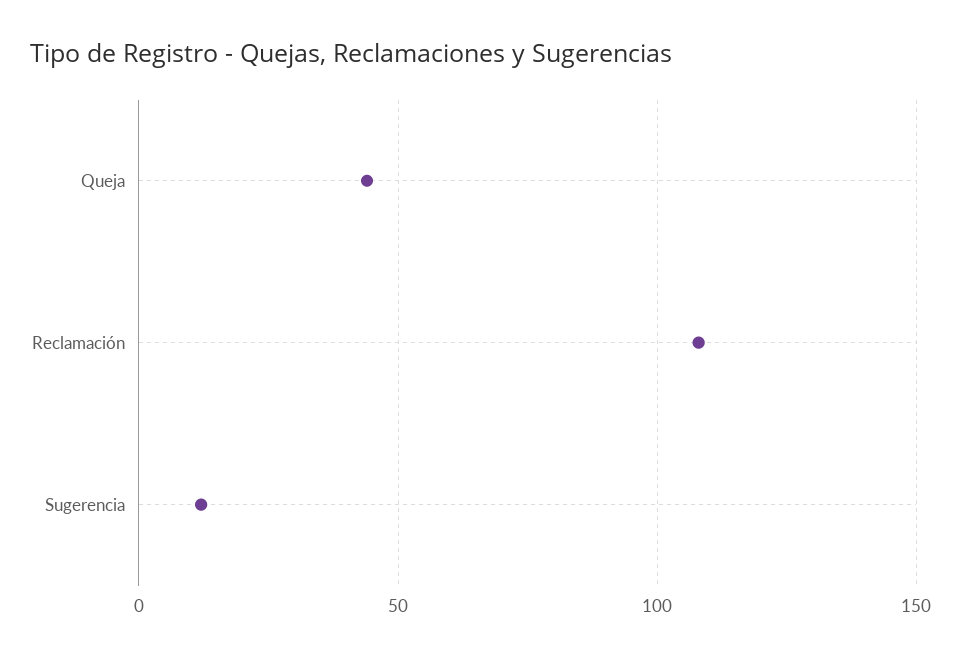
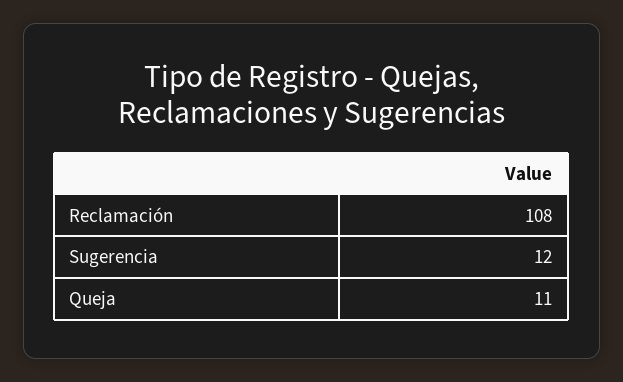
Queja: 45 -> 11

